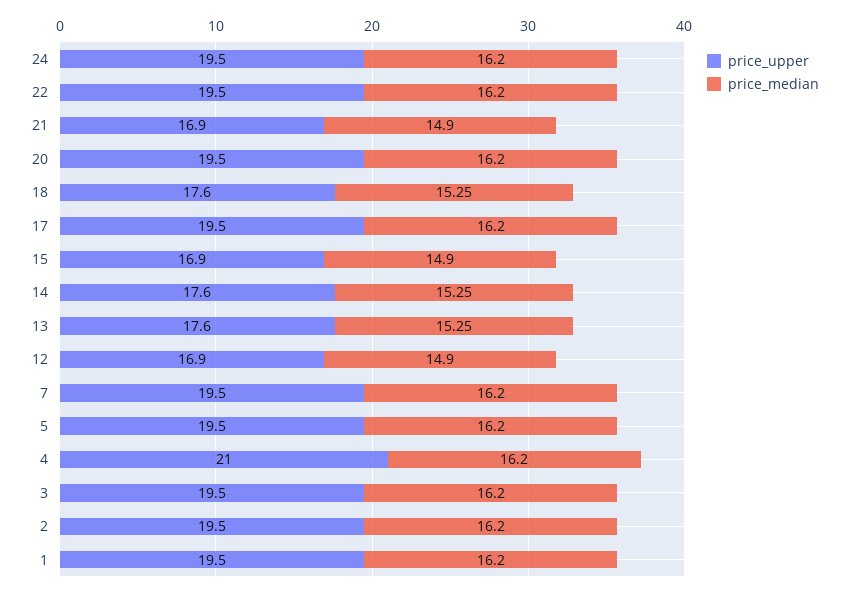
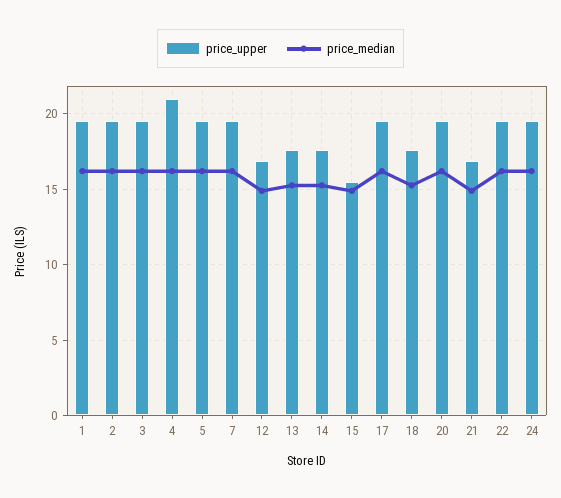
price_upper, 15: 16.9 -> 15.5

